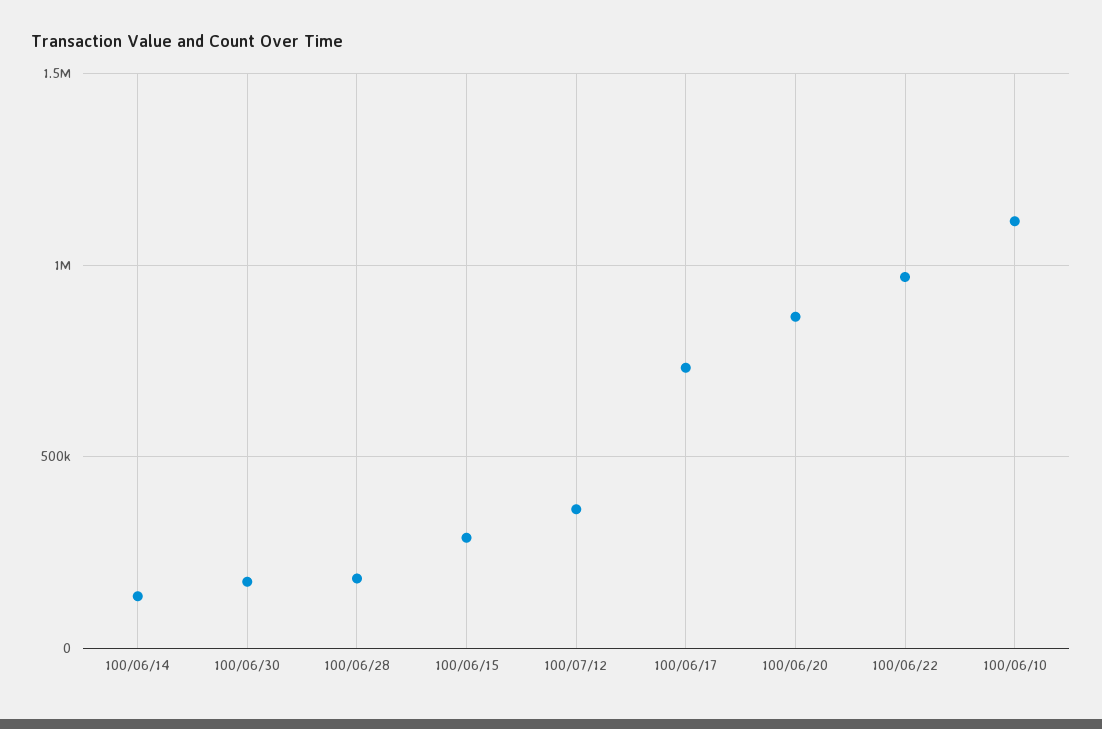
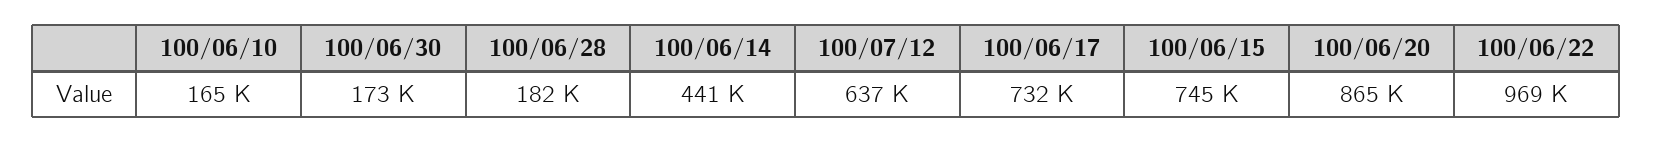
100/06/14: 150000 -> 441000
100/06/15: 300000 -> 745000
100/07/12: 350000 -> 637000
100/06/10: 1100000 -> 165000

